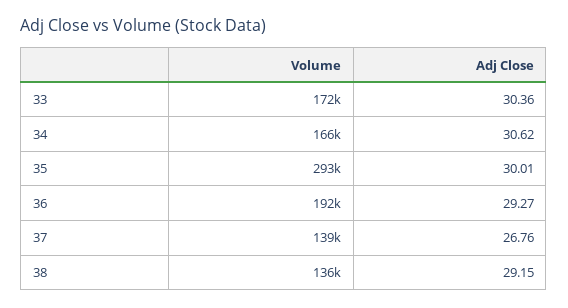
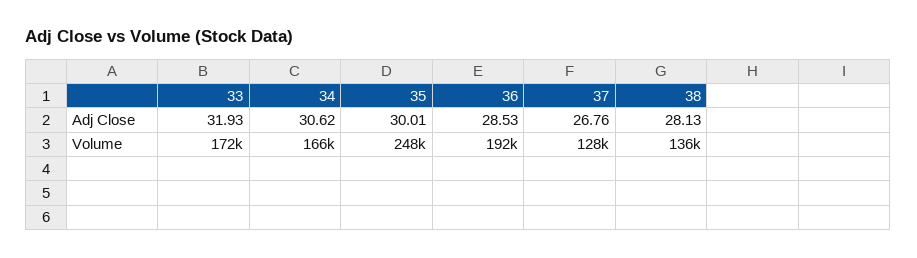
Adj Close, 33: 30.36 -> 31.93
Volume, 35: 293000 -> 248000
Adj Close, 36: 29.27 -> 28.53
Volume, 37: 139000 -> 128000
Adj Close, 38: 29.15 -> 28.13

